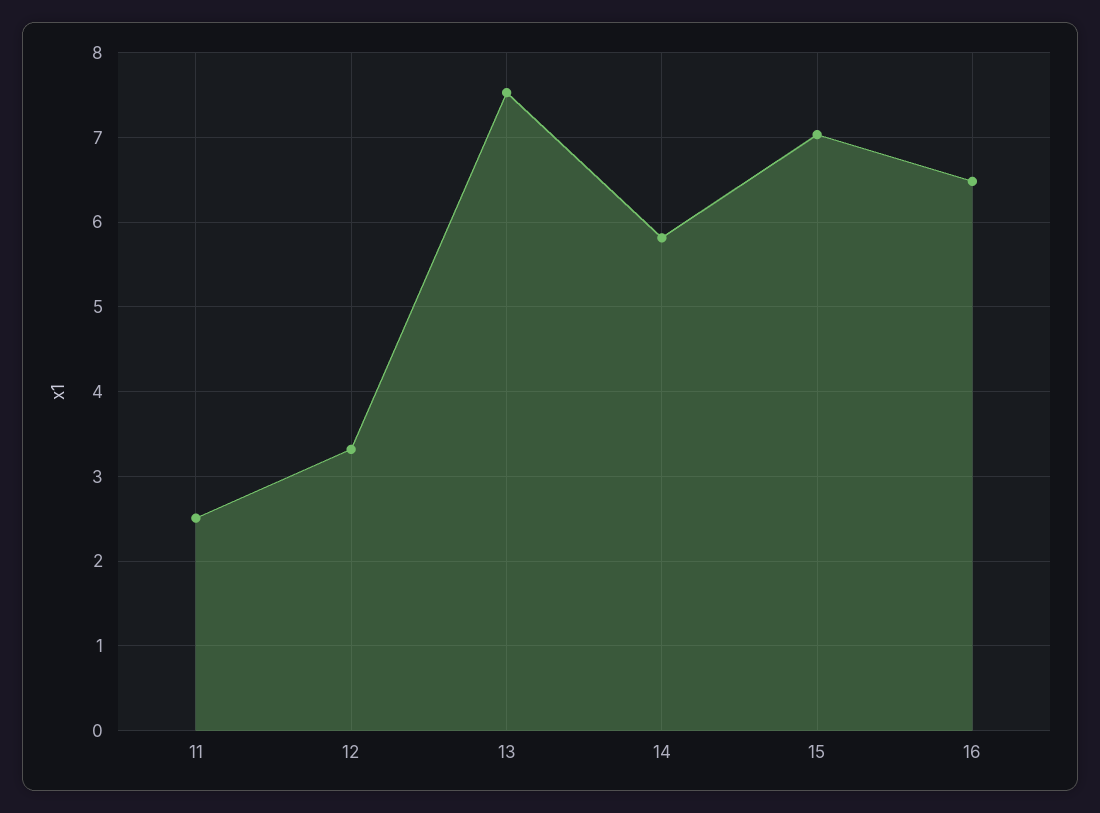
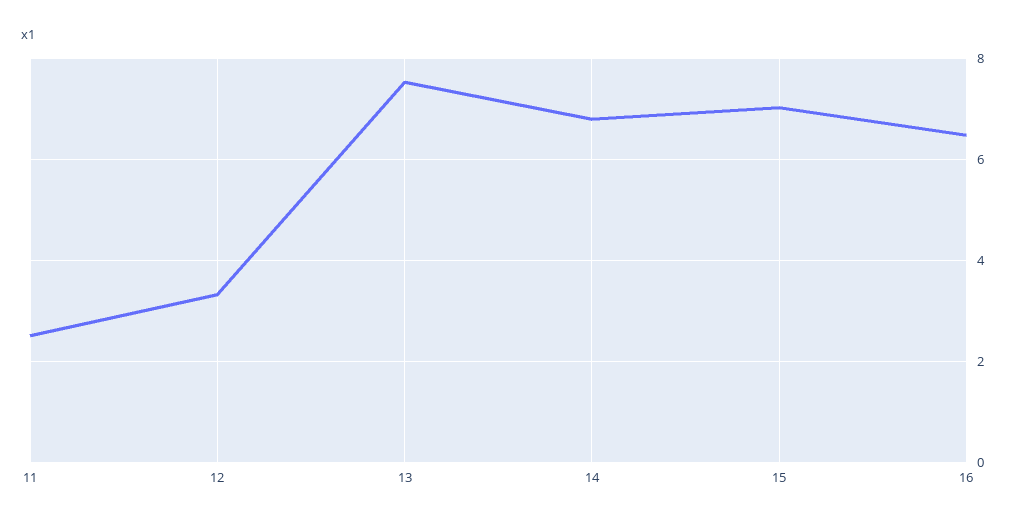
14: 5.8 -> 6.8

